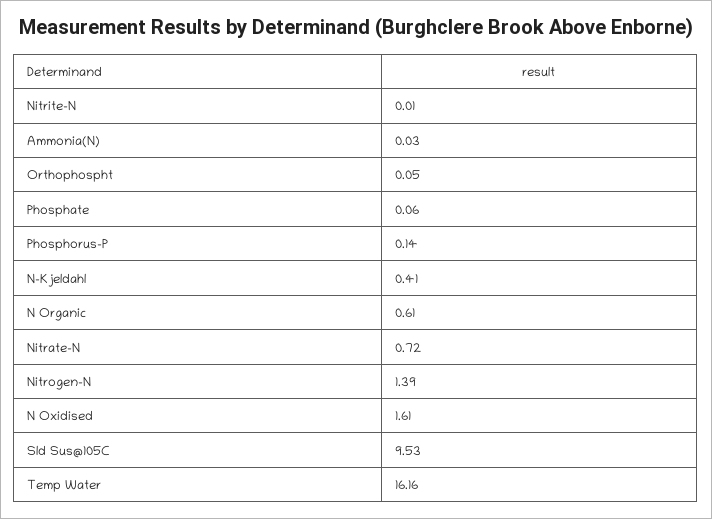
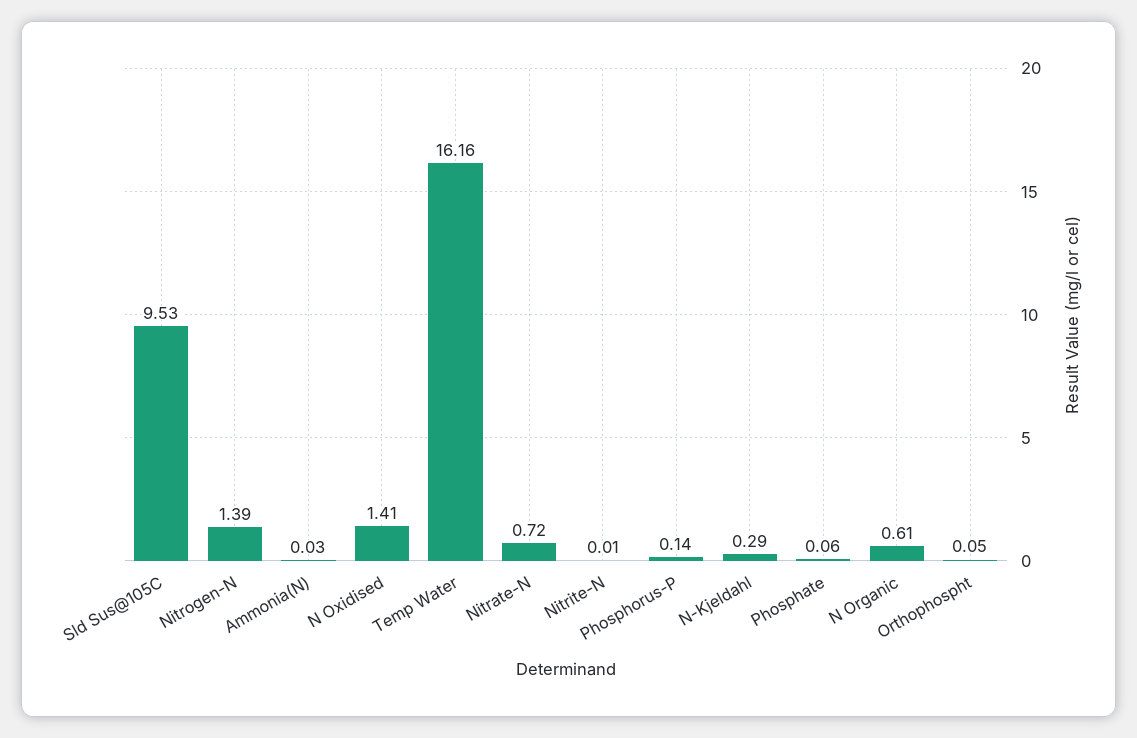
N-Kjeldahl: 0.41 -> 0.29
N Oxidised: 1.61 -> 1.41

